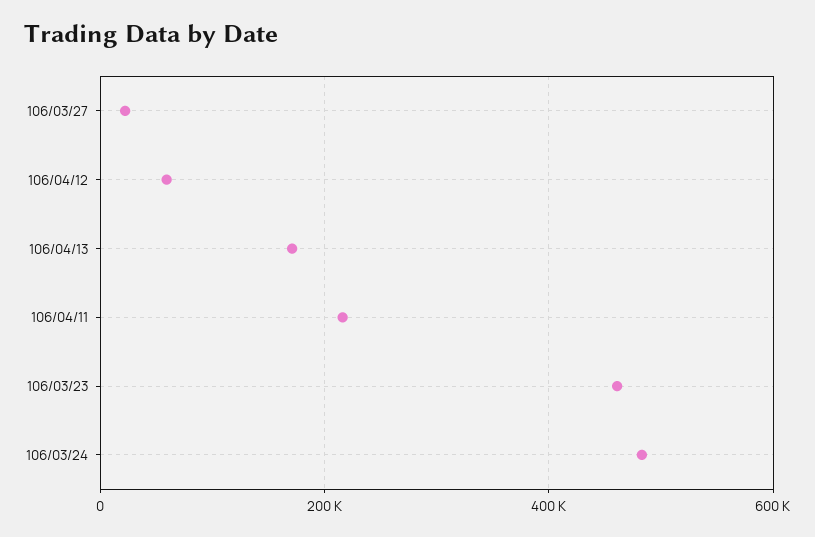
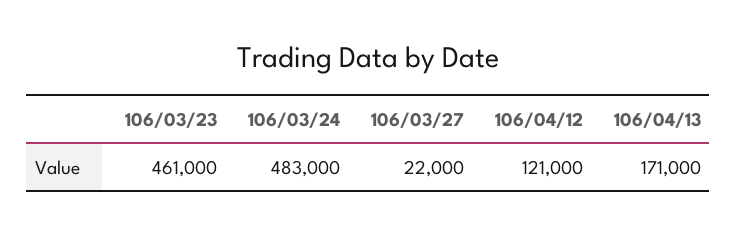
106/04/12: 60000 -> 121000
106/04/11: 220000 -> none

